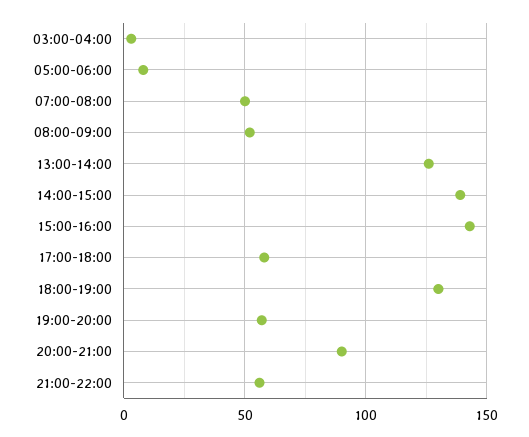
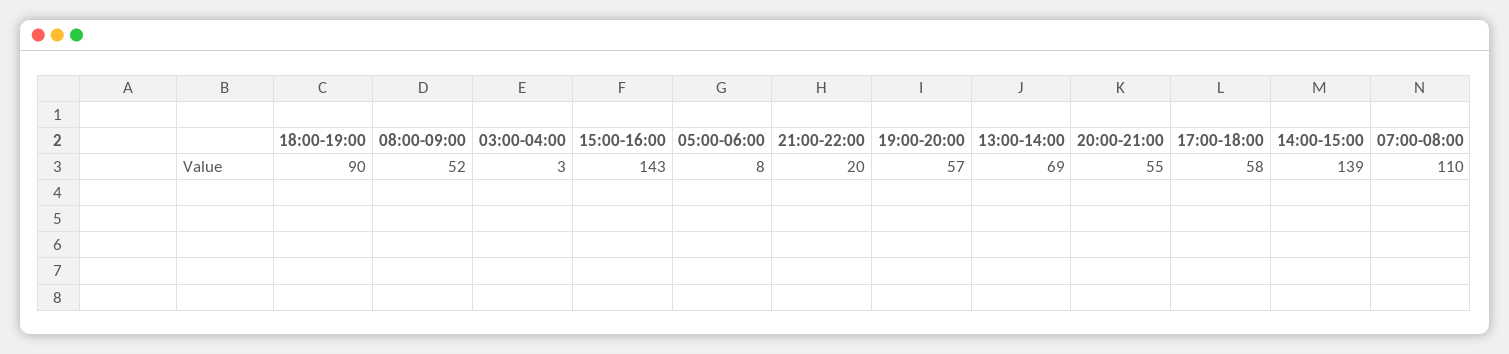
07:00-08:00: 50 -> 110
13:00-14:00: 125 -> 69
18:00-19:00: 130 -> 90
20:00-21:00: 90 -> 55
21:00-22:00: 55 -> 20

